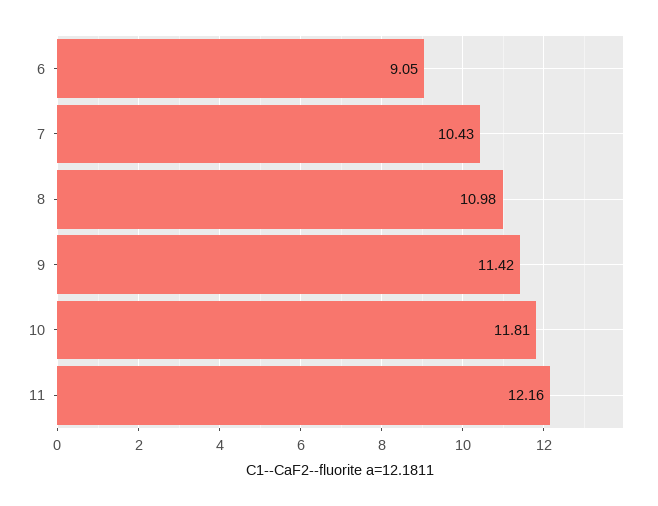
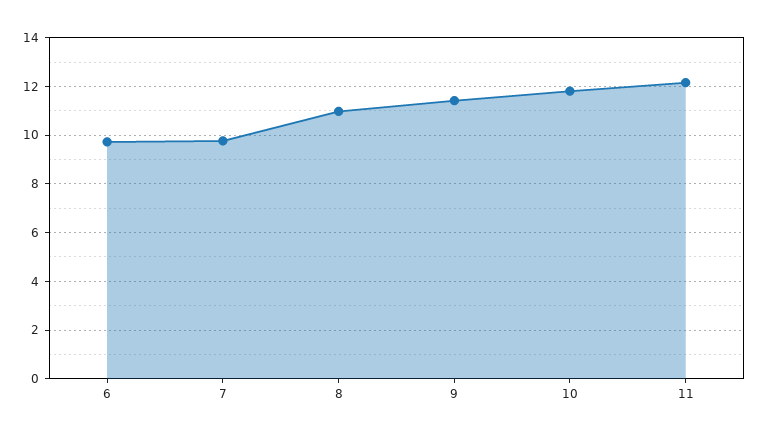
6: 9.05 -> 9.75
7: 10.43 -> 9.75

